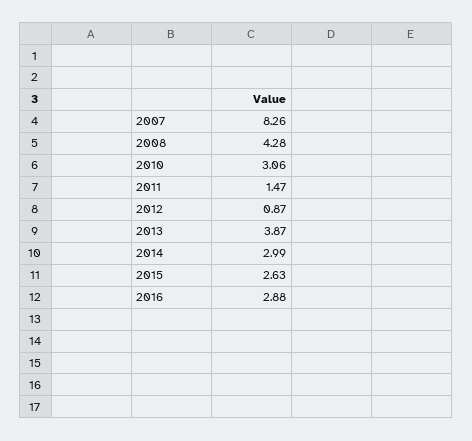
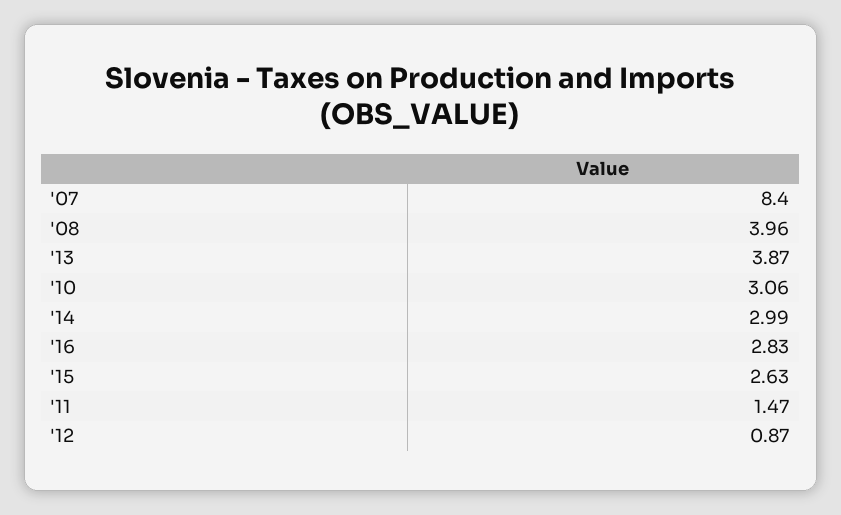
2007: 8.26 -> 8.4
2008: 4.28 -> 3.96
2016: 2.88 -> 2.83

